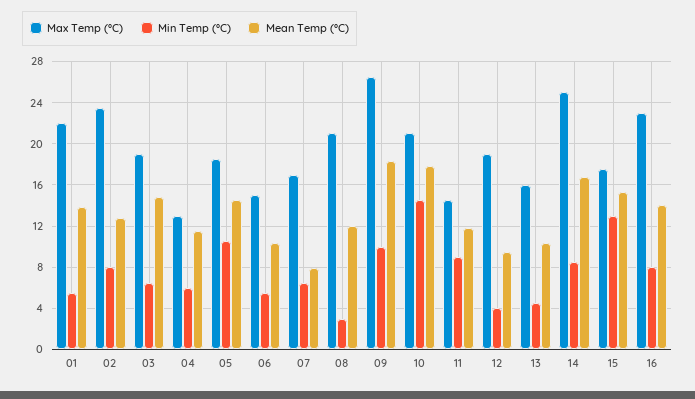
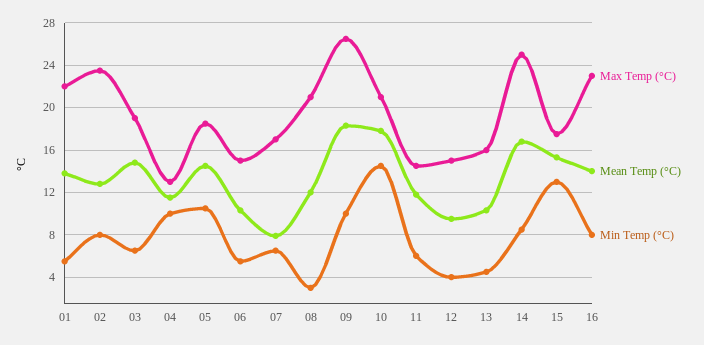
Min Temp (°C), 04: 6 -> 10
Min Temp (°C), 11: 9 -> 6
Max Temp (°C), 12: 19 -> 15

